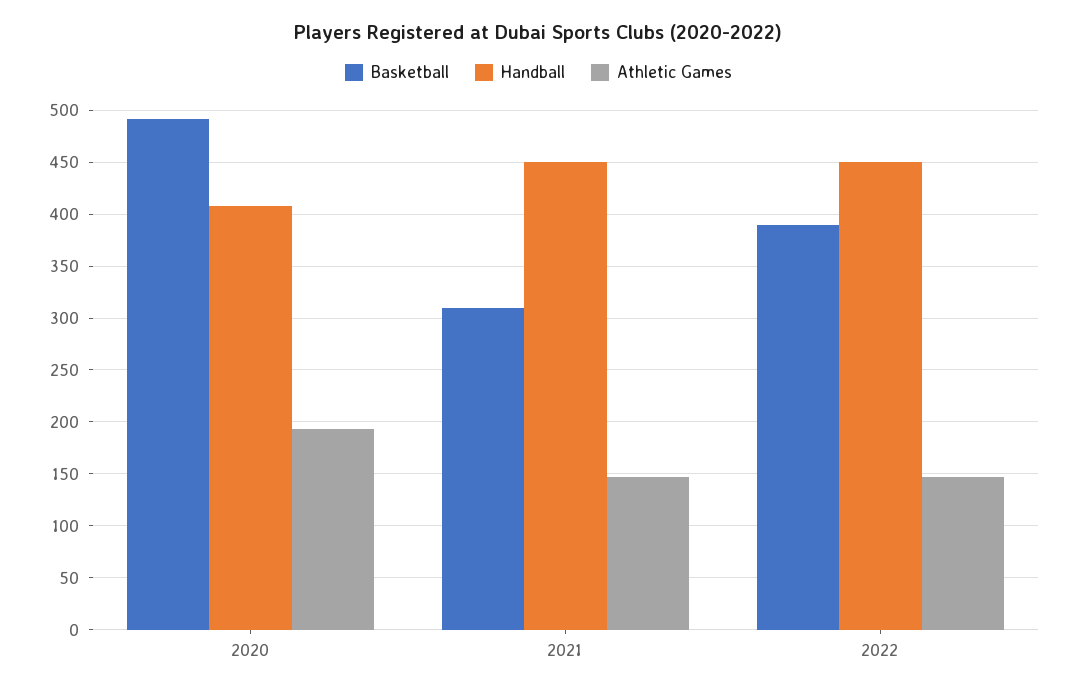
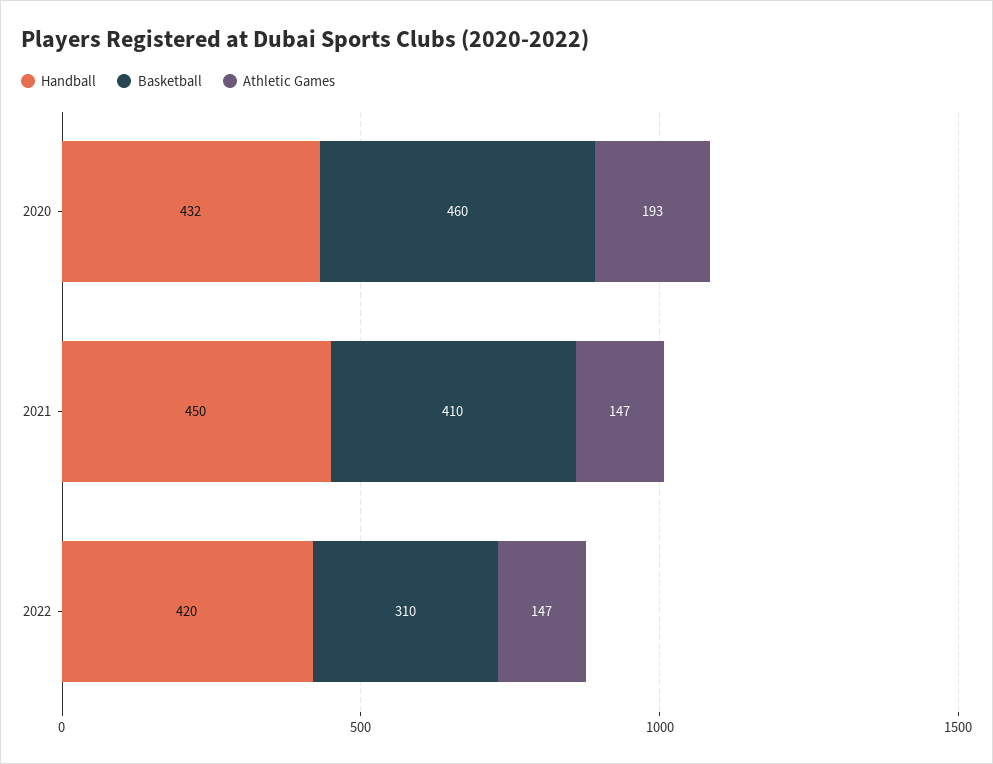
Basketball, 2020: 490 -> 460
Handball, 2020: 410 -> 432
Basketball, 2021: 310 -> 410
Basketball, 2022: 390 -> 310
Handball, 2022: 450 -> 420

